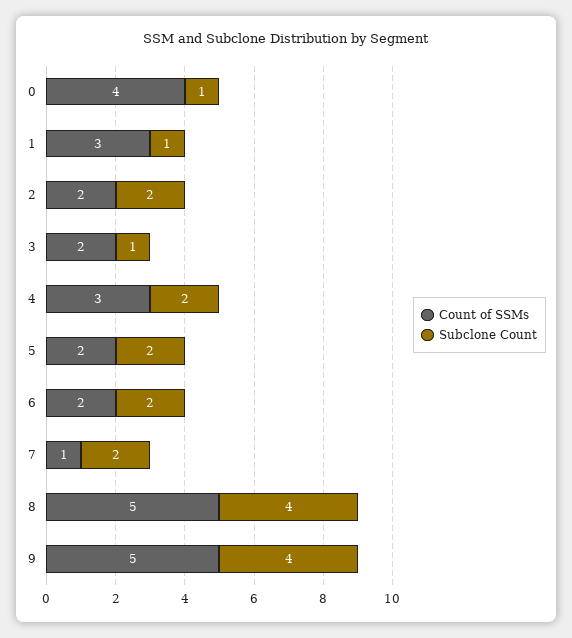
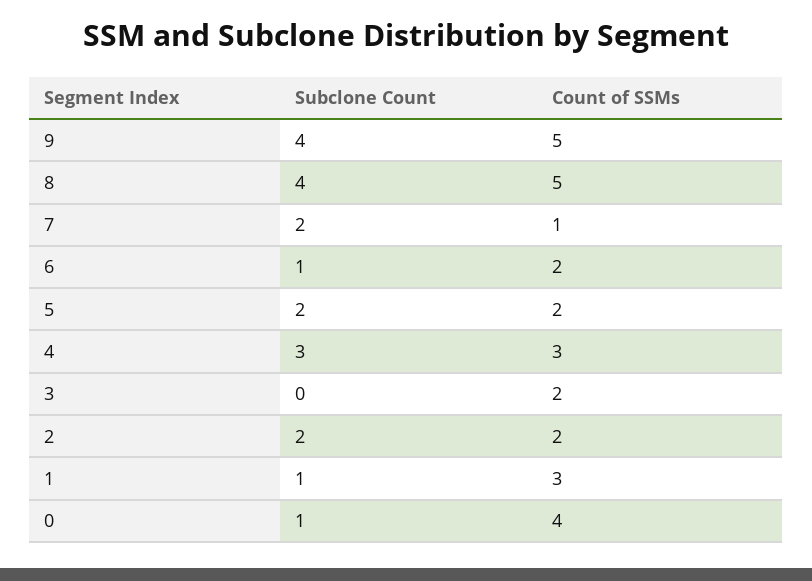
Subclone Count, 3: 1 -> 0
Subclone Count, 4: 2 -> 3
Subclone Count, 6: 2 -> 1

